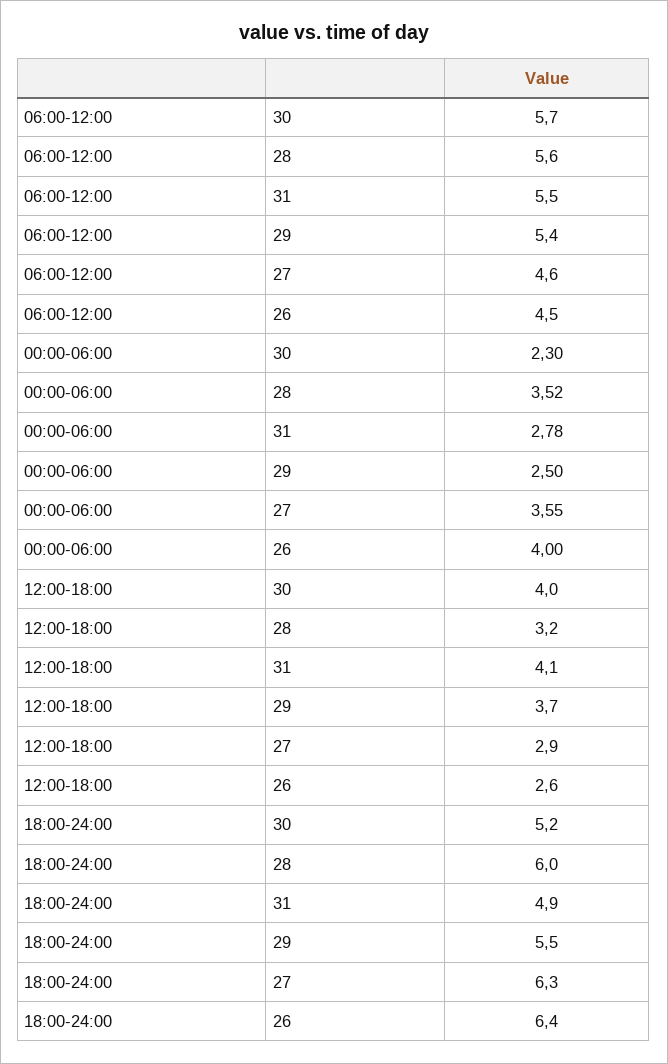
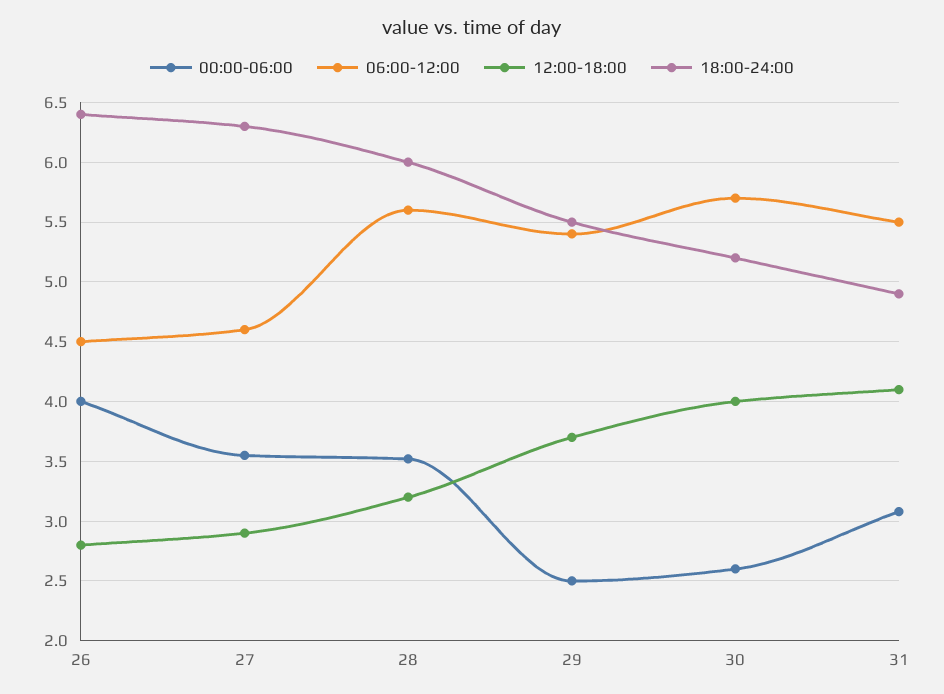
00:00-06:00, 30: 2.3 -> 2.6
00:00-06:00, 31: 2.78 -> 3.1
12:00-18:00, 26: 2.6 -> 2.8

